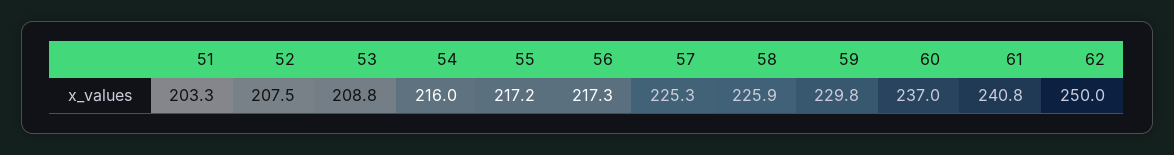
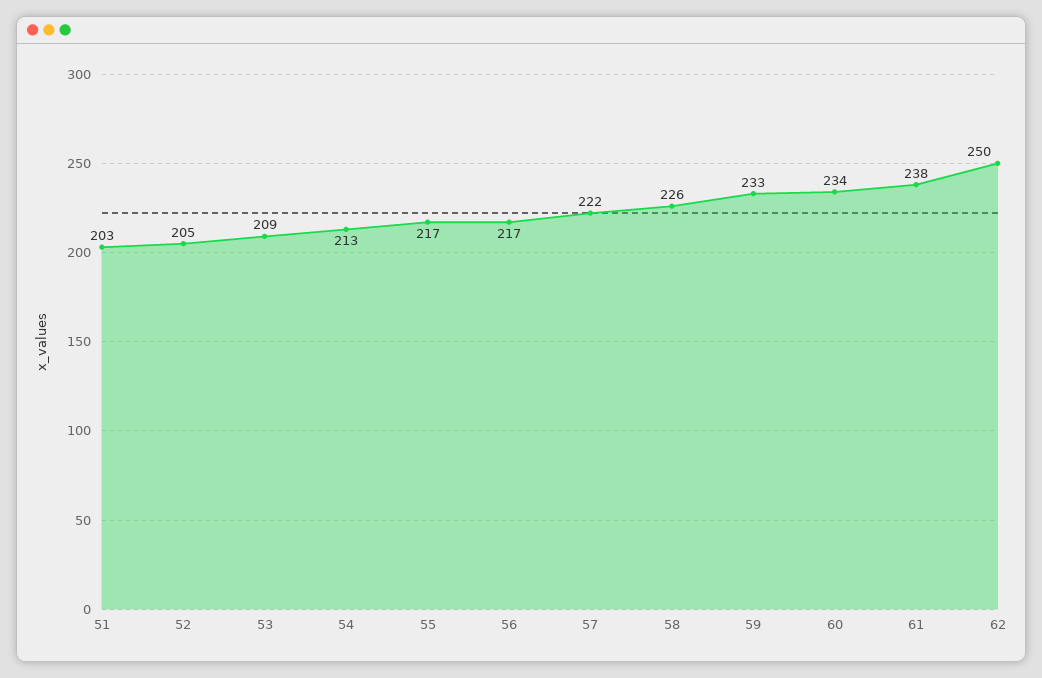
52: 207.5 -> 205
54: 216 -> 213
57: 225.3 -> 222
59: 229.8 -> 233
60: 237 -> 234
61: 240.8 -> 238

